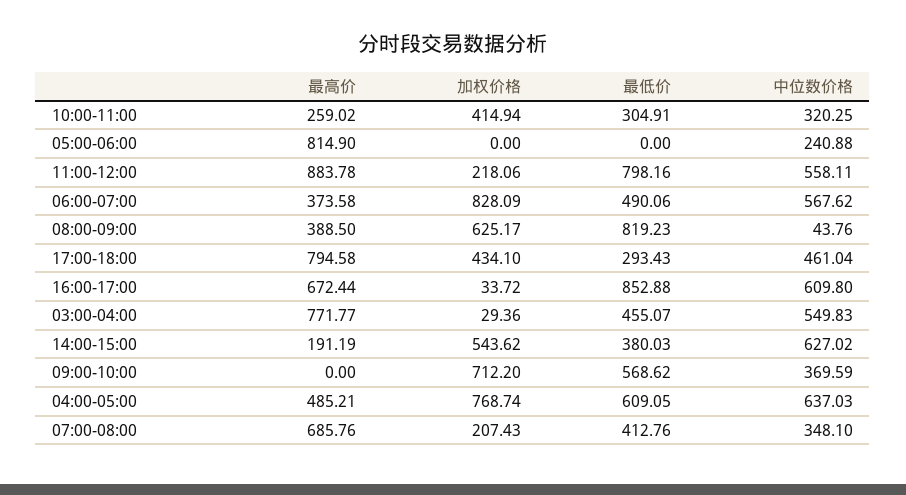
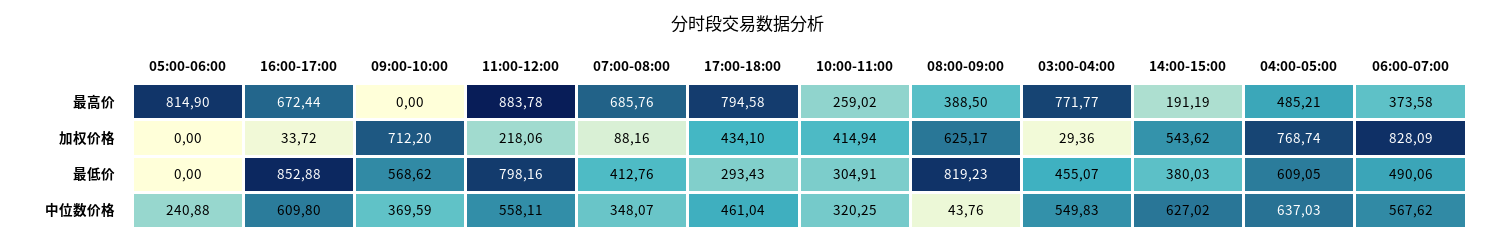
加权价格, 07:00-08:00: 207.43 -> 88.16
中位数价格, 07:00-08:00: 348.1 -> 348.07

